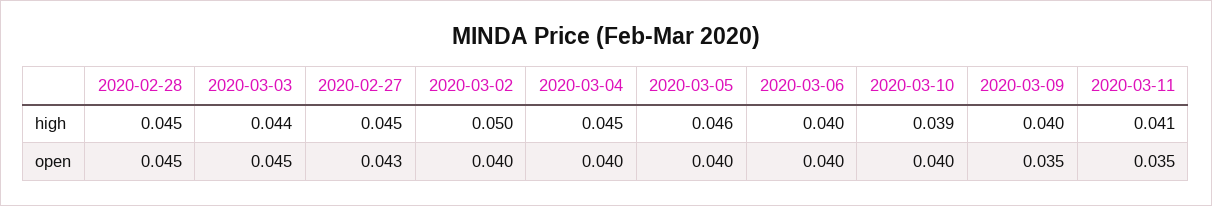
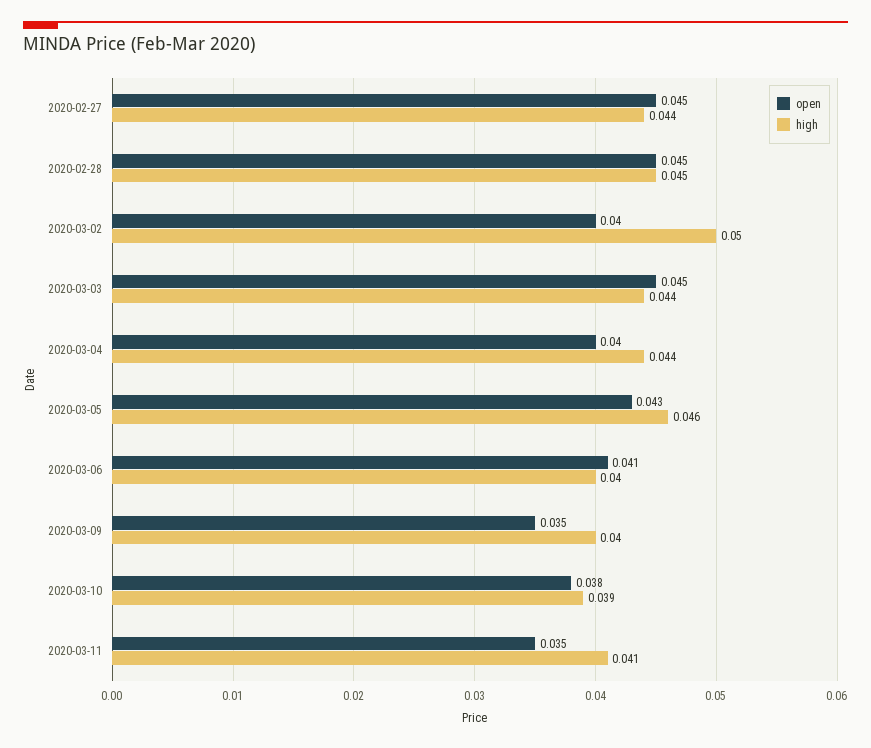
high, 2020-02-27: 0.045 -> 0.044
high, 2020-03-04: 0.045 -> 0.044
open, 2020-02-27: 0.043 -> 0.045
open, 2020-03-05: 0.04 -> 0.043
open, 2020-03-06: 0.04 -> 0.041
open, 2020-03-10: 0.04 -> 0.038

